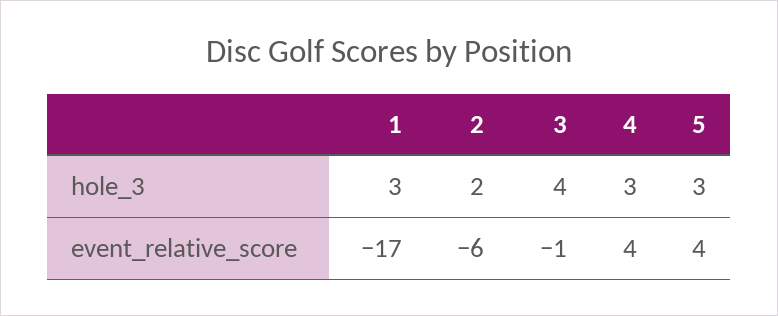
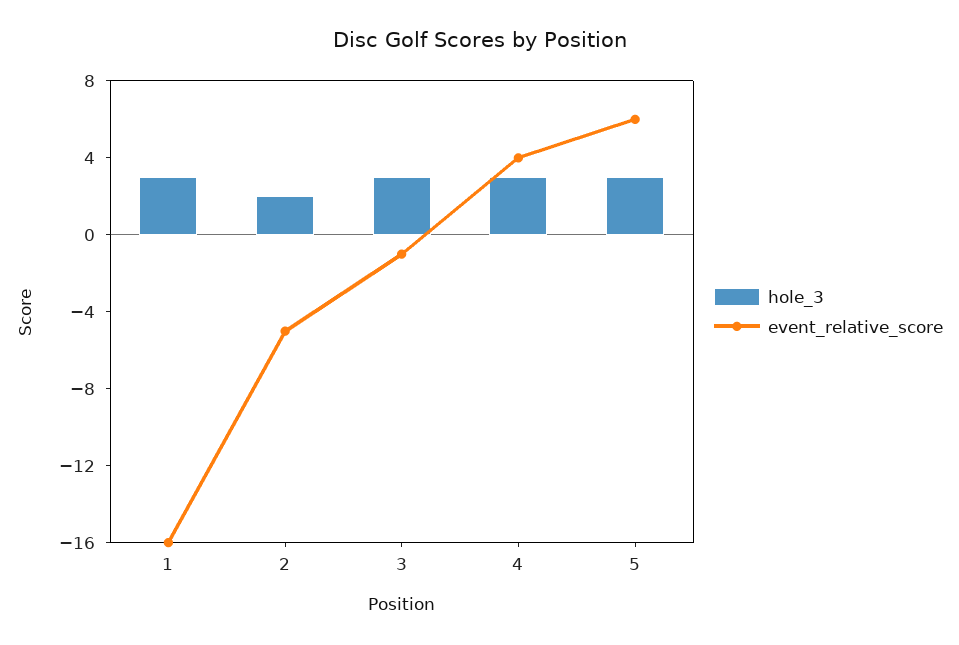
hole_3, 3: 4 -> 3
event_relative_score, 1: -17 -> -16
event_relative_score, 2: -6 -> -5
event_relative_score, 5: 4 -> 6

